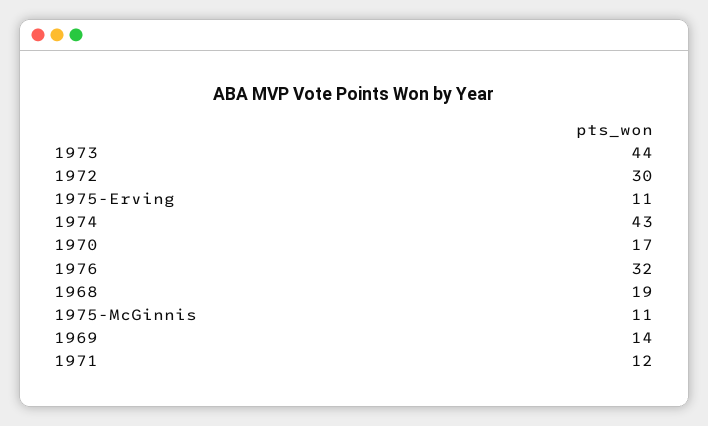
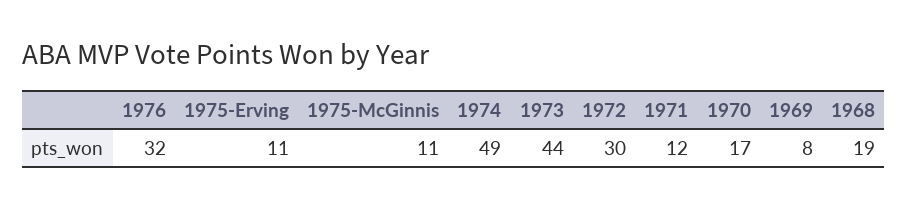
1974: 43 -> 49
1969: 14 -> 8

